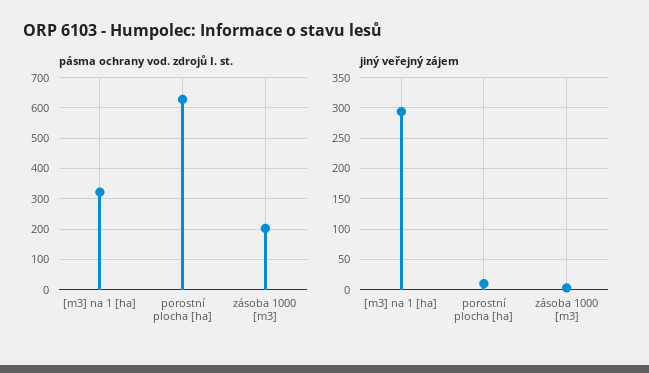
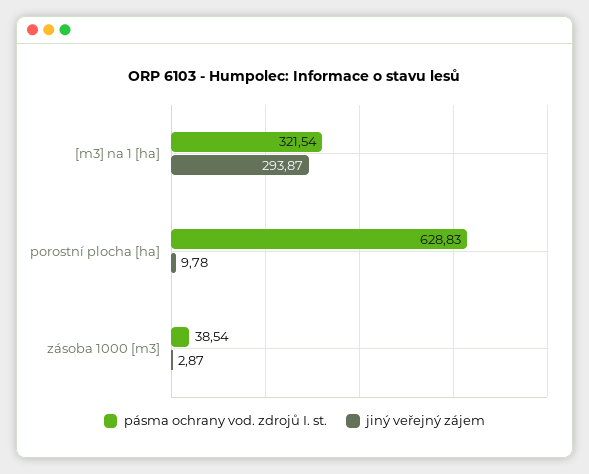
pásma ochrany vod. zdrojů I. st., zásoba 1000 [m3]: 200 -> 38.54

